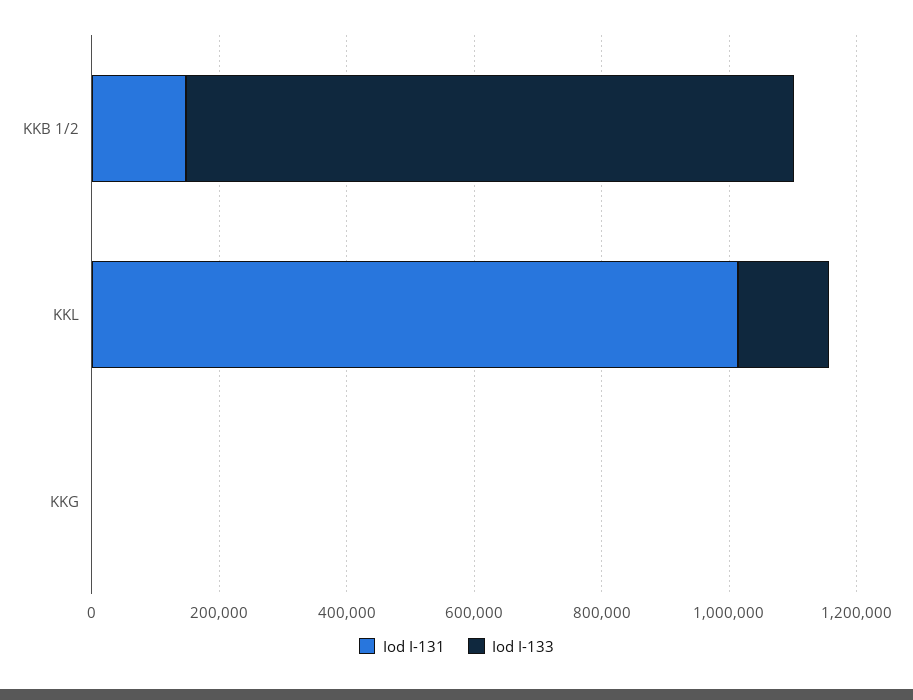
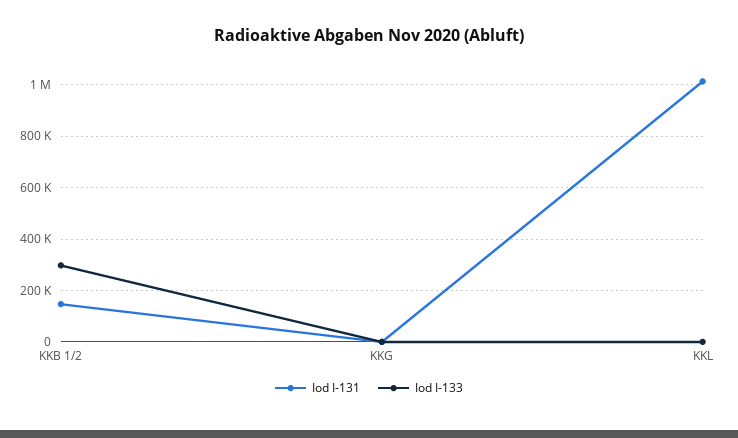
Iod I-133, KKB 1/2: 950000 -> 300000
Iod I-133, KKL: 150000 -> 0

